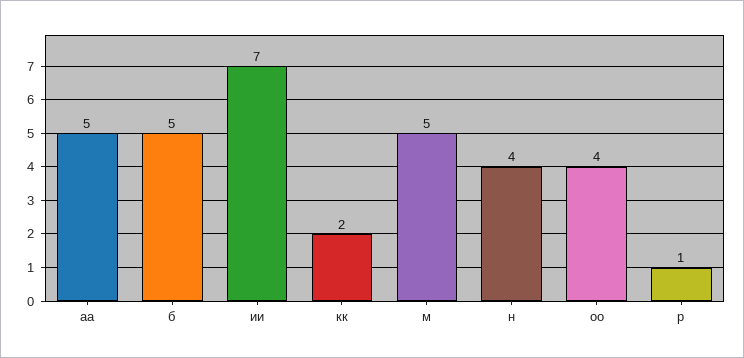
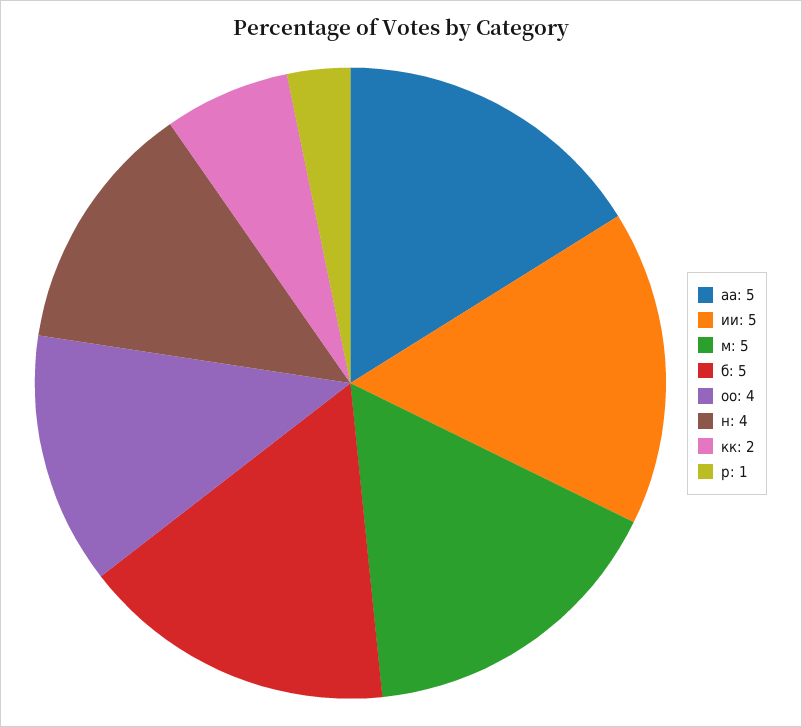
ии: 7 -> 5

